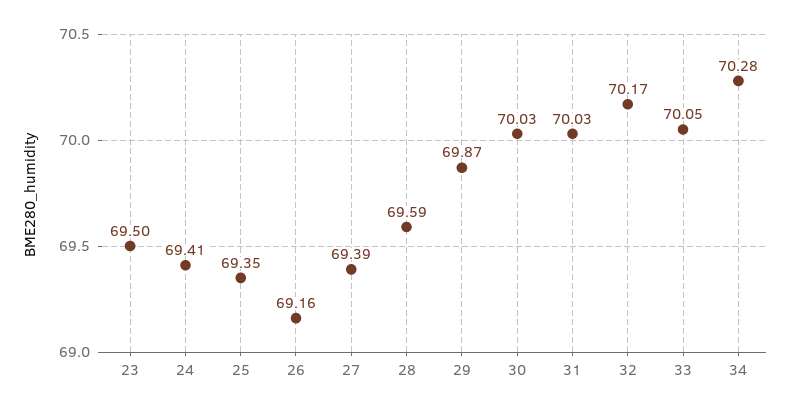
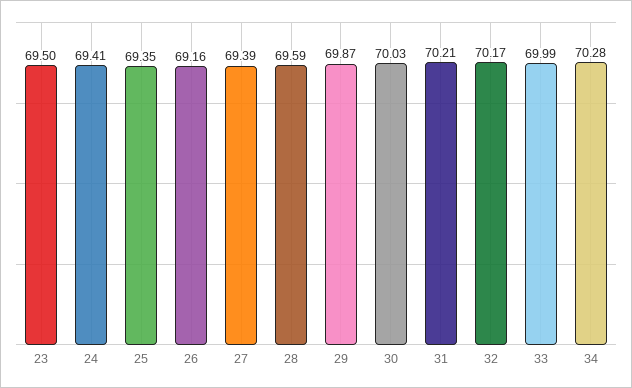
31: 70.03 -> 70.21
33: 70.05 -> 69.99

